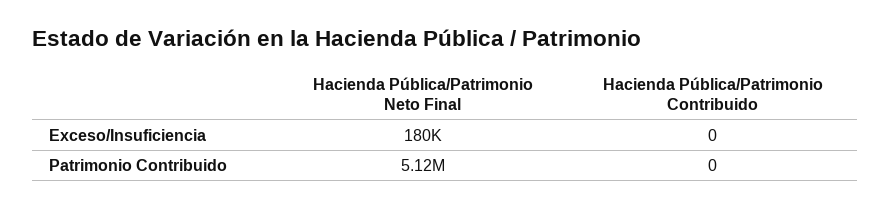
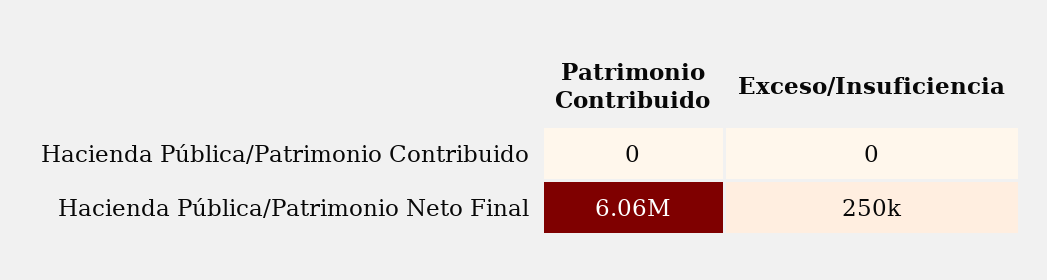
Hacienda Pública/Patrimonio Neto Final, Exceso/Insuficiencia: 180000 -> 250000
Hacienda Pública/Patrimonio Neto Final, Patrimonio Contribuido: 5120000 -> 6060000

